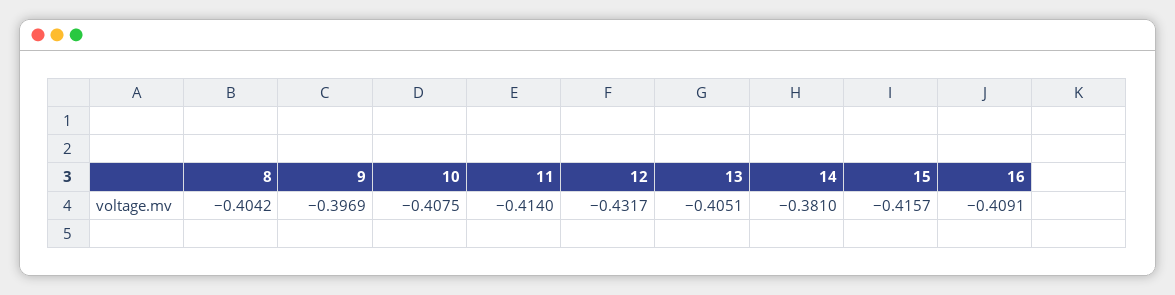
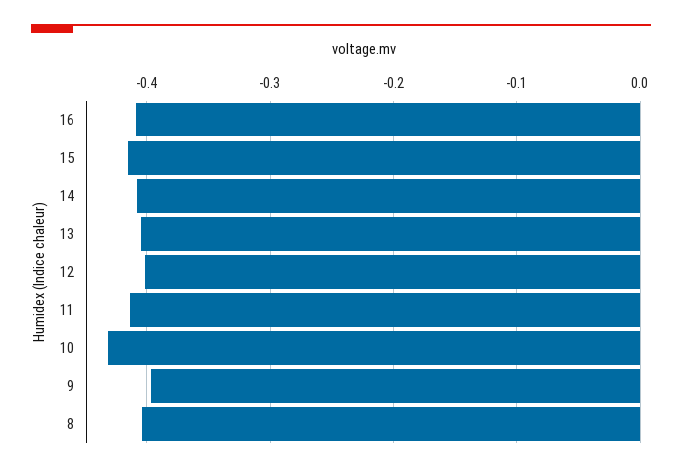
10: -0.4075 -> -0.43
12: -0.4317 -> -0.4
14: -0.381 -> -0.41

